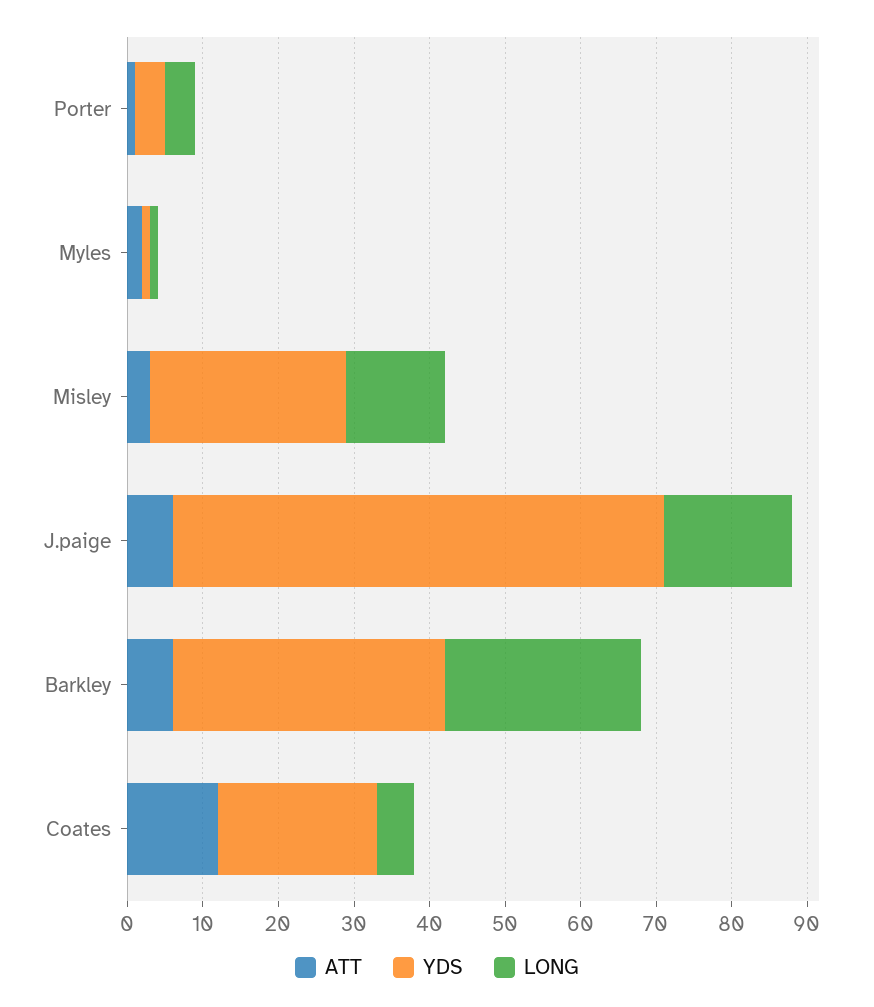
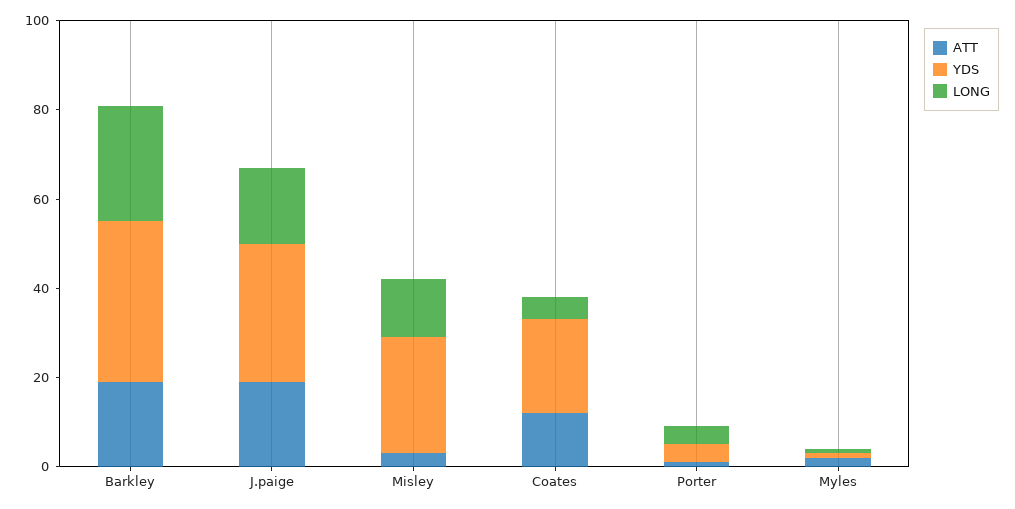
ATT, J.paige: 5 -> 20
YDS, J.paige: 65 -> 30
ATT, Barkley: 5 -> 20

